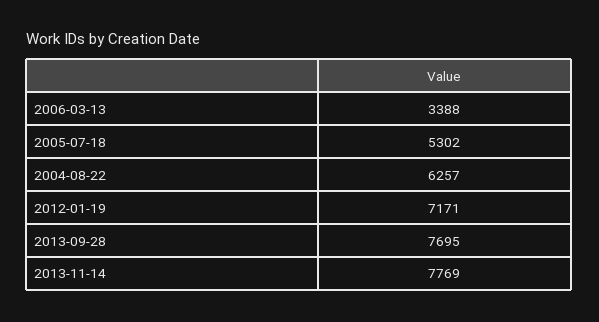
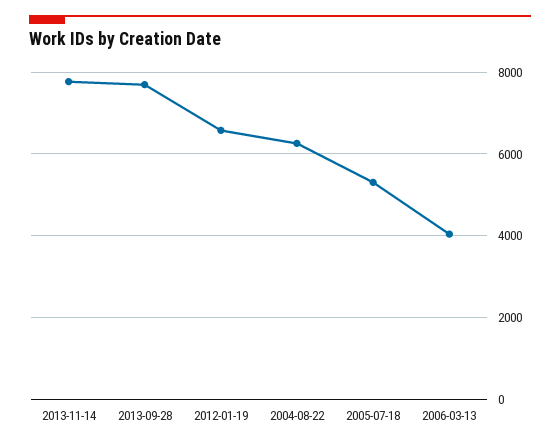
2006-03-13: 3388 -> 4000
2012-01-19: 7171 -> 6600

